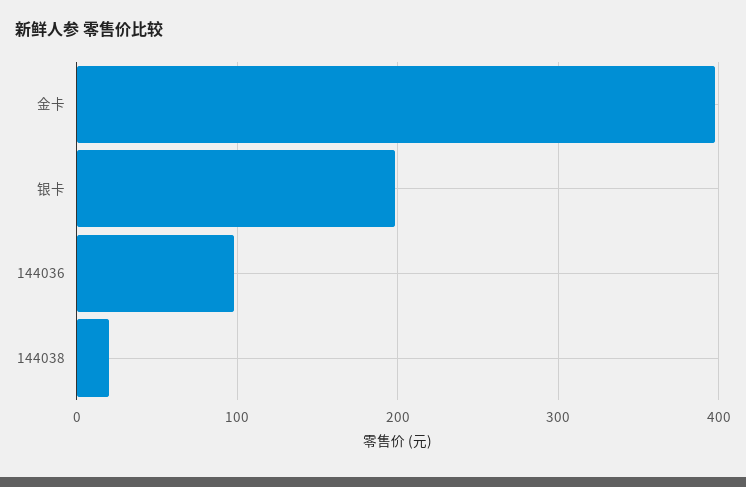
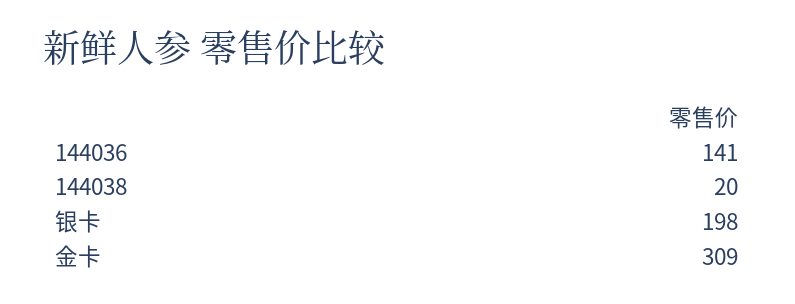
金卡: 400 -> 309
144036: 100 -> 141

